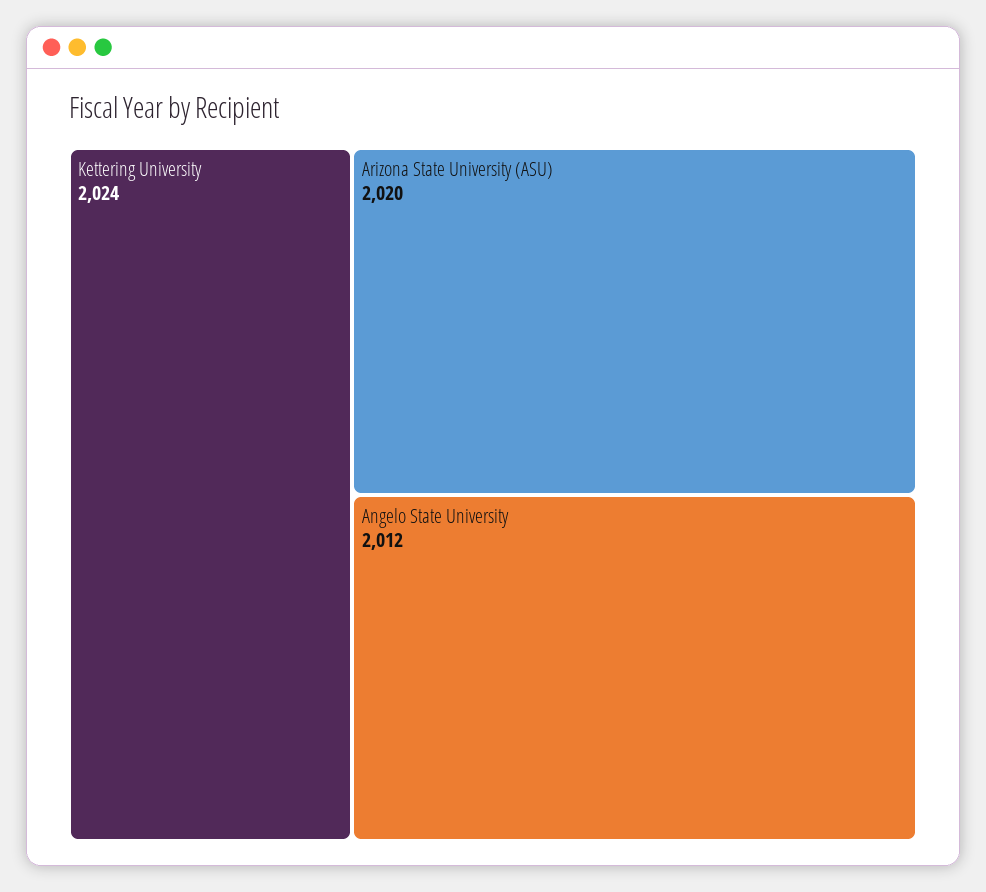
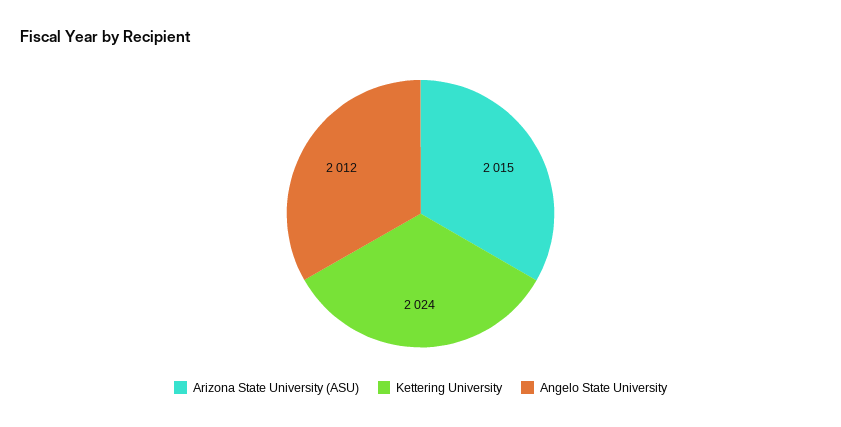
Arizona State University (ASU): 2020 -> 2015

